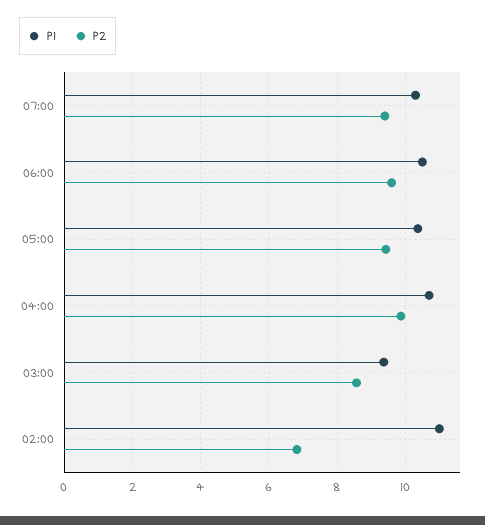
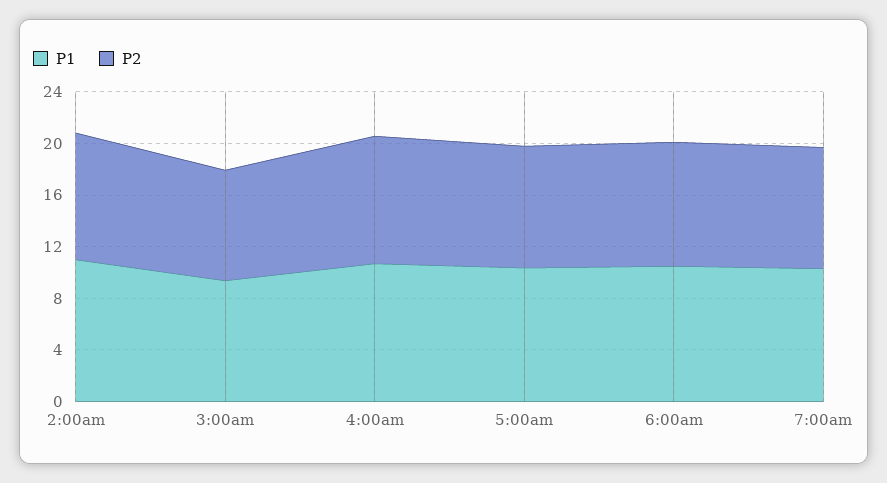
P2, 02:00: 6.8 -> 10

